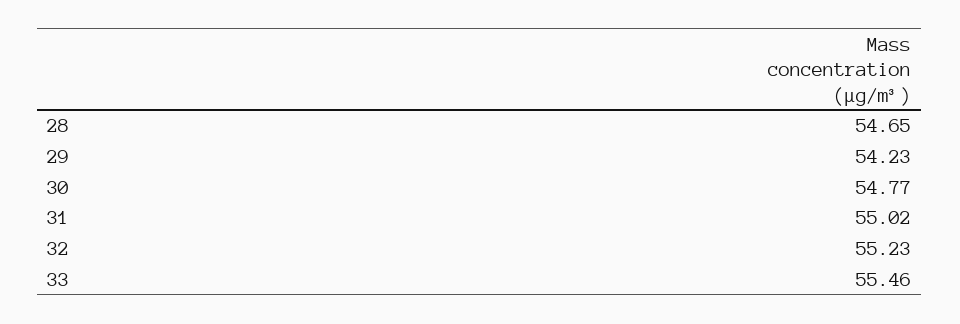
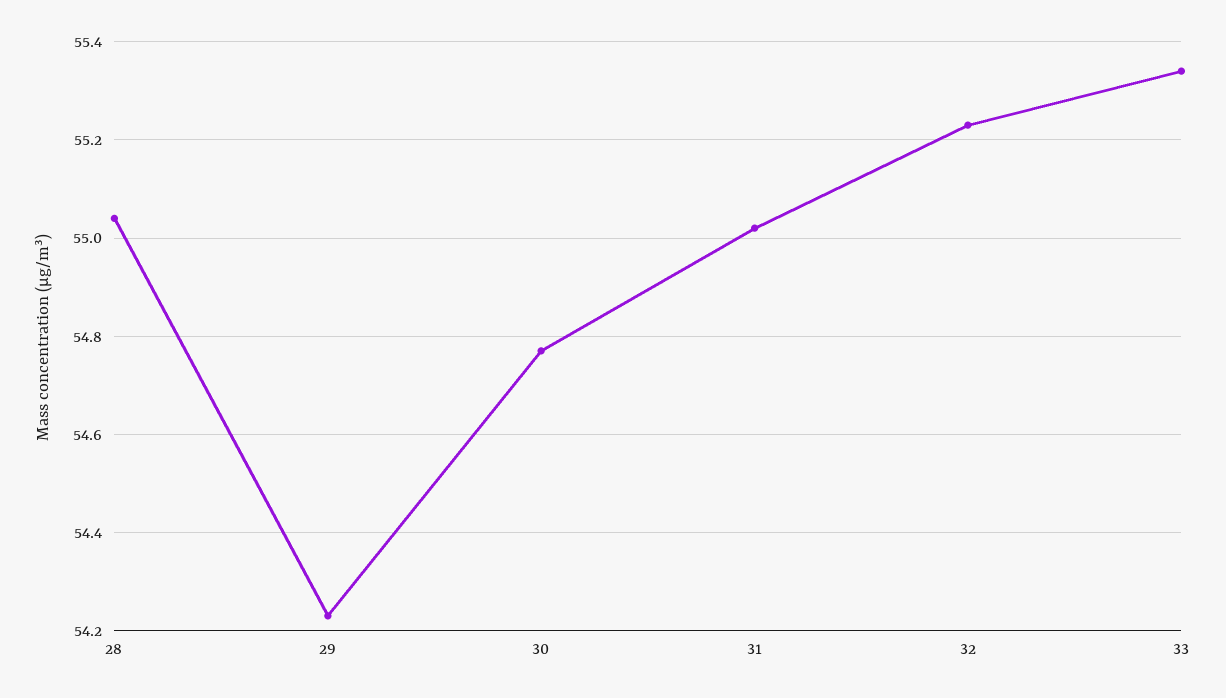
28: 54.65 -> 55.05
33: 55.46 -> 55.35

